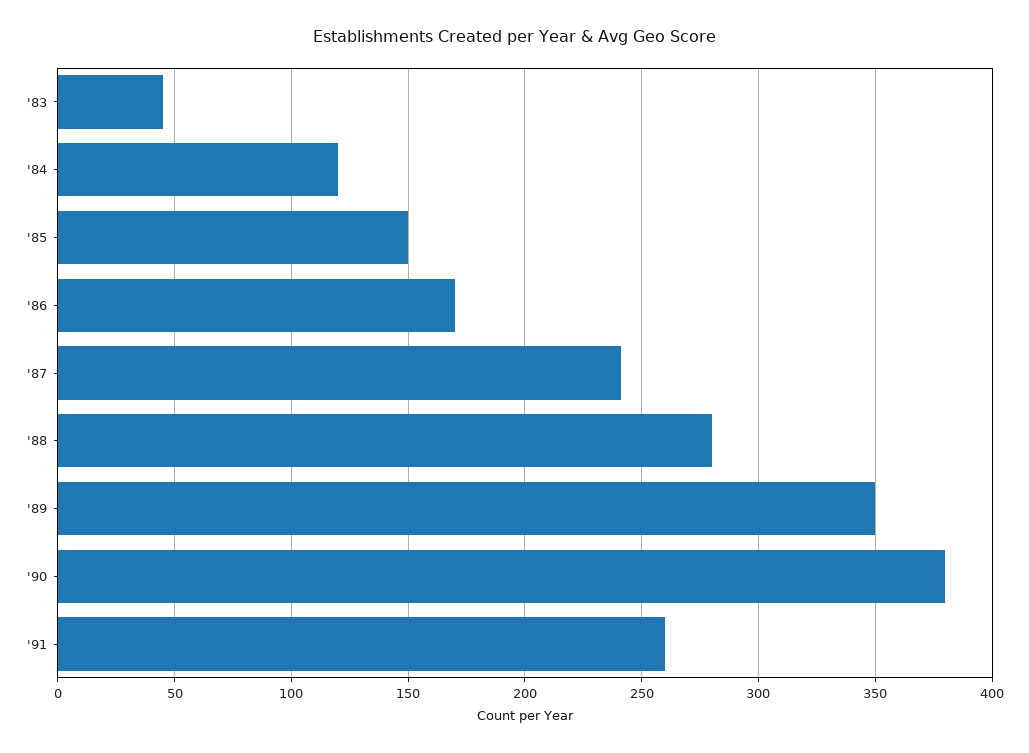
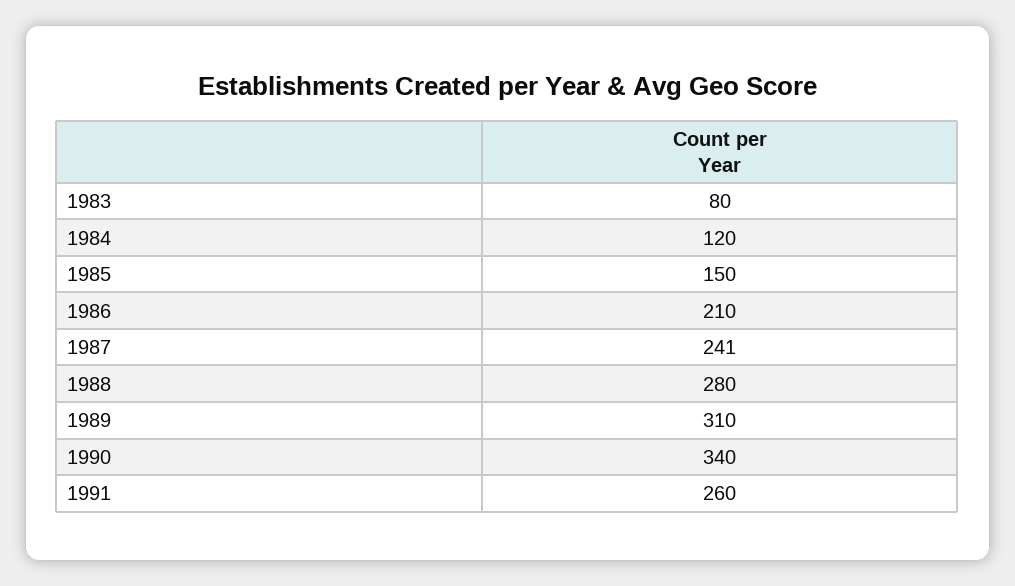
'83: 45 -> 80
'86: 170 -> 210
'89: 350 -> 310
'90: 380 -> 340

